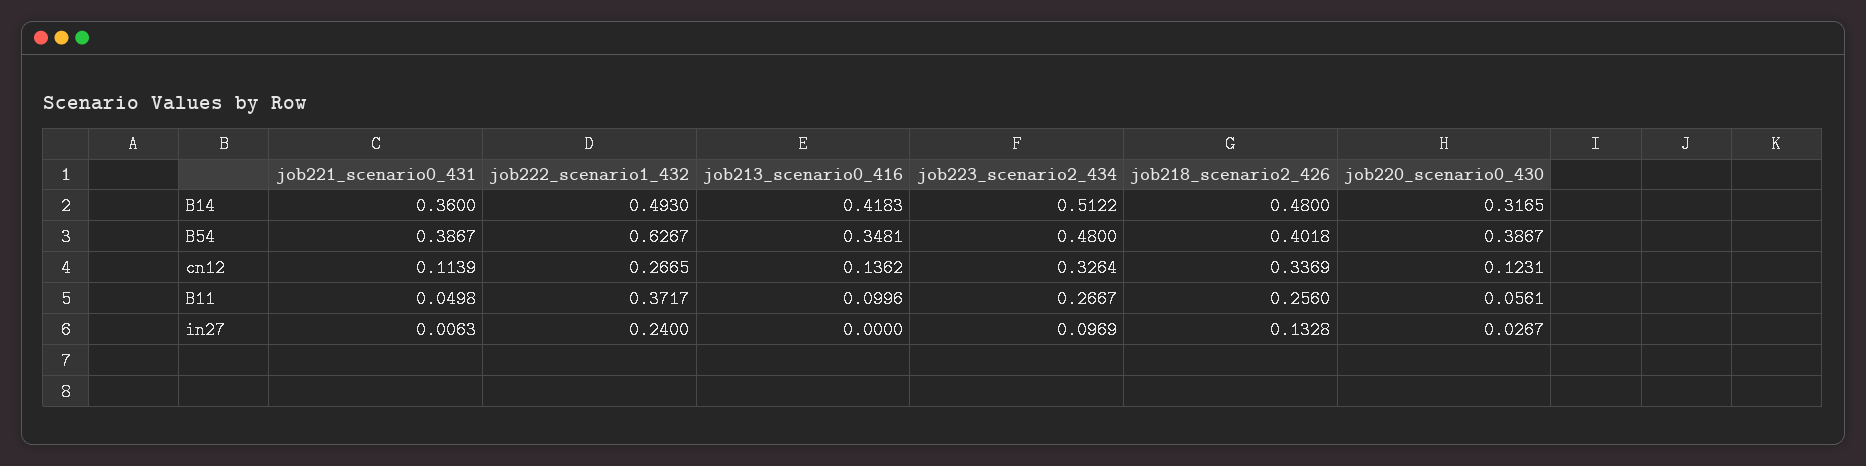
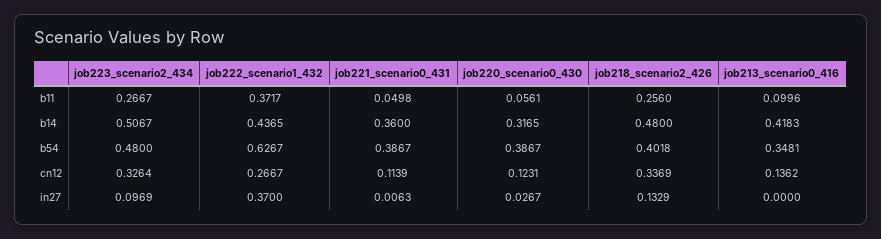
job222_scenario1_432, B14: 0.493 -> 0.4365
job223_scenario2_434, B14: 0.5122 -> 0.5067
job222_scenario1_432, cn12: 0.2665 -> 0.2667
job222_scenario1_432, in27: 0.24 -> 0.37
job218_scenario2_426, in27: 0.1328 -> 0.1329

